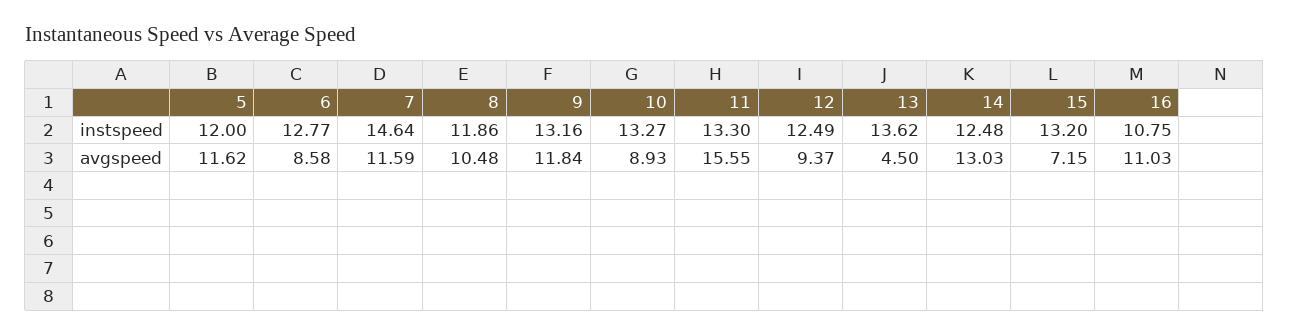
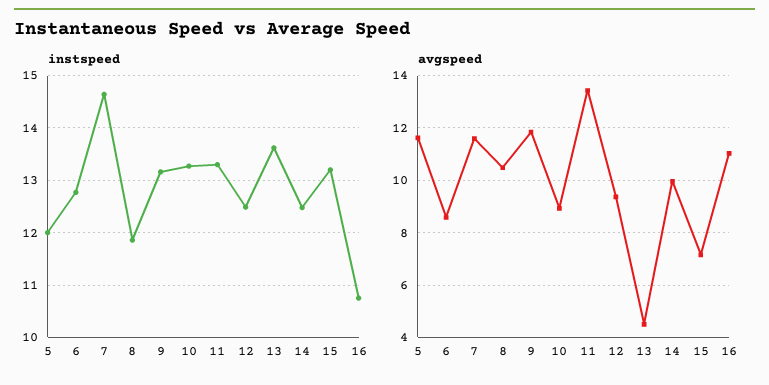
avgspeed, 11: 15.55 -> 13.5
avgspeed, 14: 13.03 -> 10

